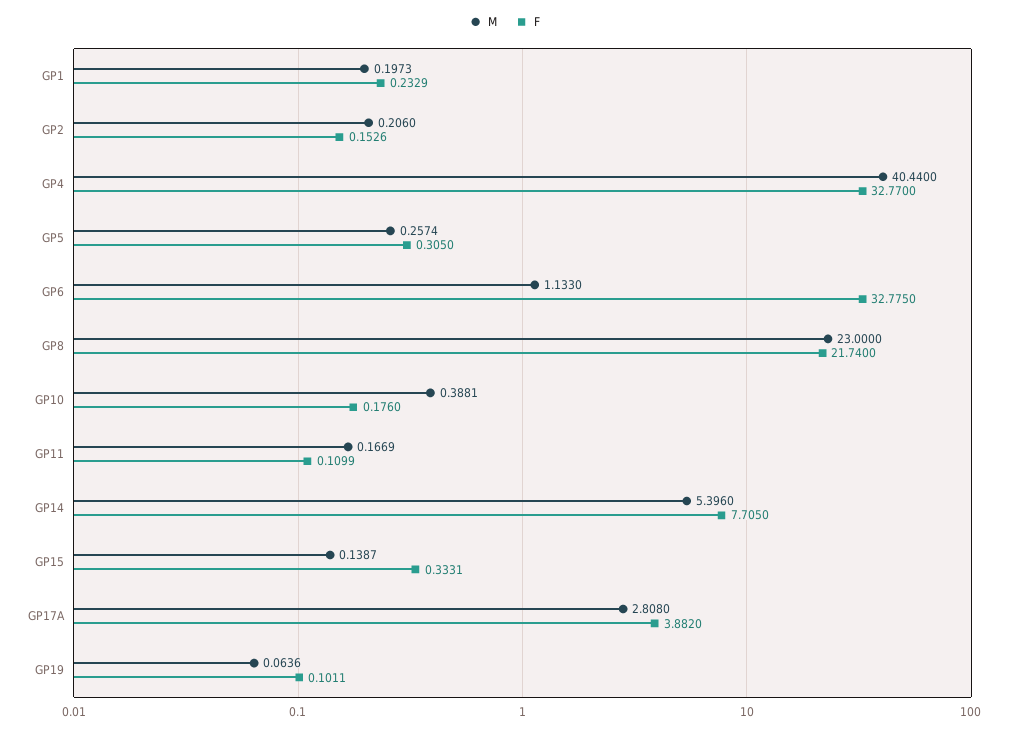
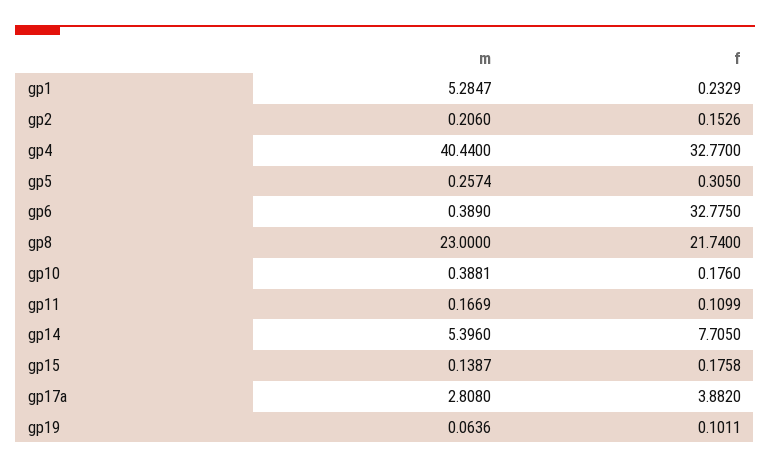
M, GP1: 0.1973 -> 5.2847
M, GP6: 1.133 -> 0.389
F, GP15: 0.3331 -> 0.1758

